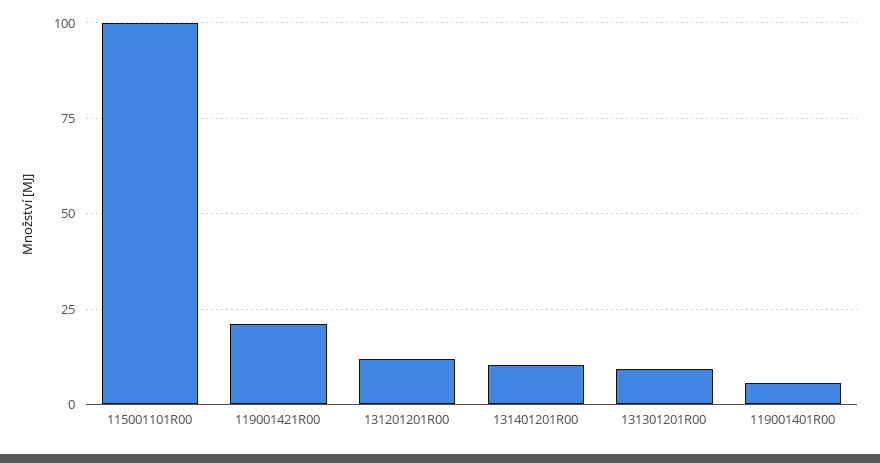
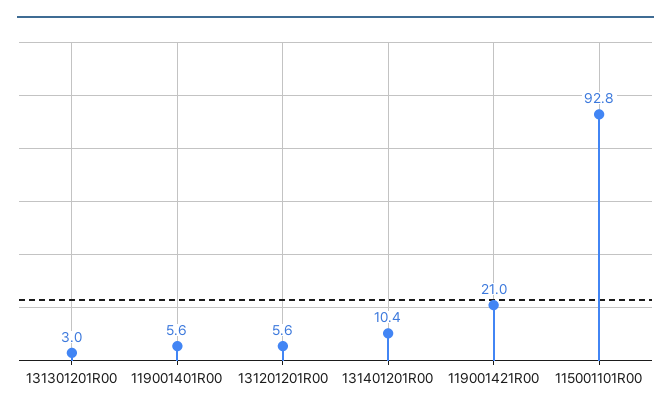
115001101R00: 100 -> 92.8
131201201R00: 12.5 -> 5.6
131301201R00: 10 -> 3

